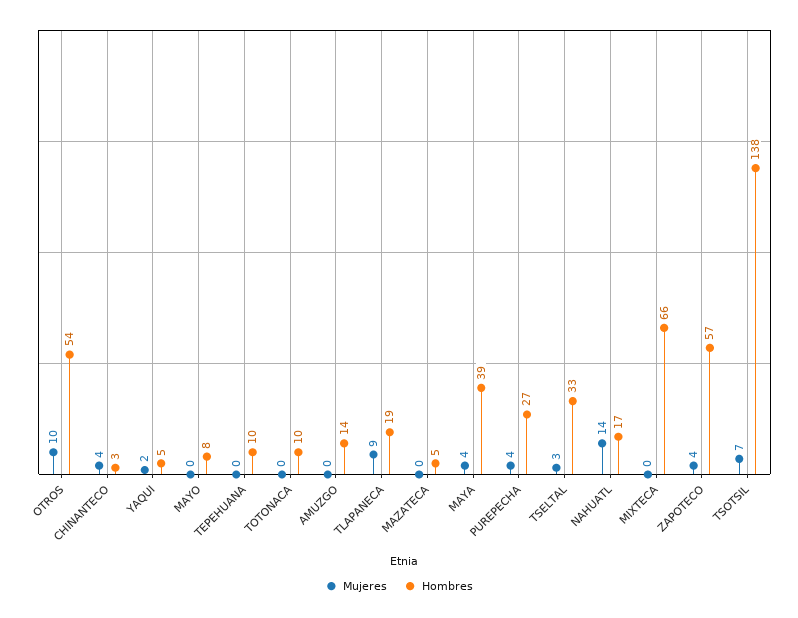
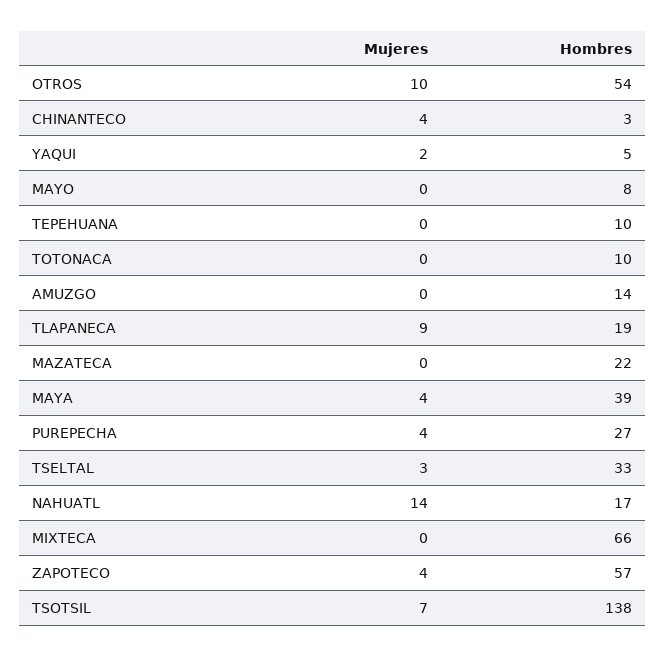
Hombres, MAZATECA: 5 -> 22

